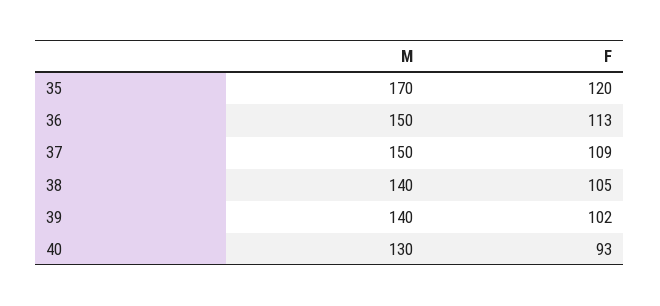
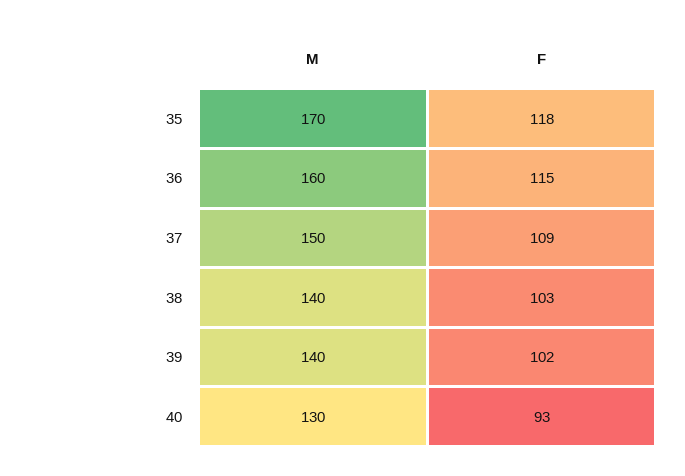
F, 35: 120 -> 118
M, 36: 150 -> 160
F, 36: 113 -> 115
F, 38: 105 -> 103

